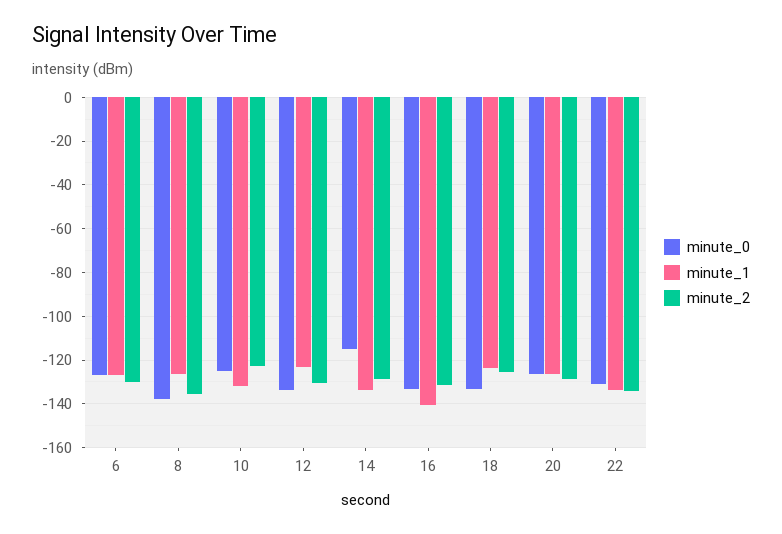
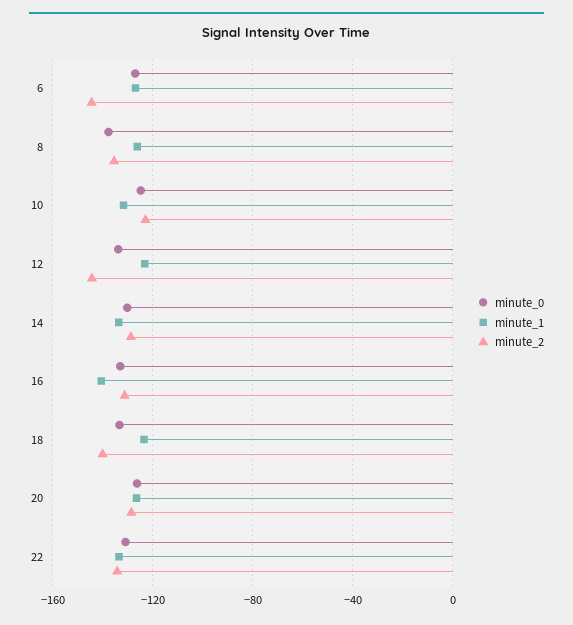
minute_2, 6: -130 -> -145
minute_2, 12: -130 -> -145
minute_0, 14: -115 -> -130
minute_2, 18: -125 -> -140

